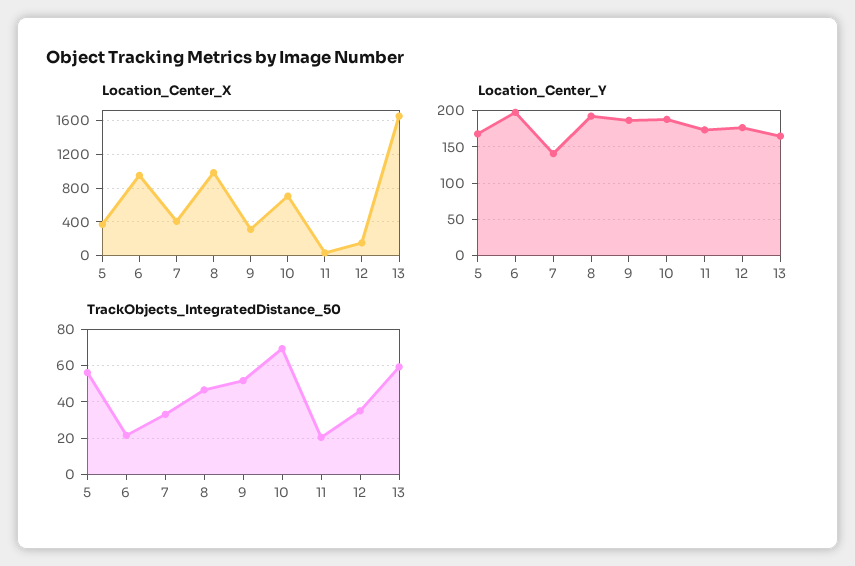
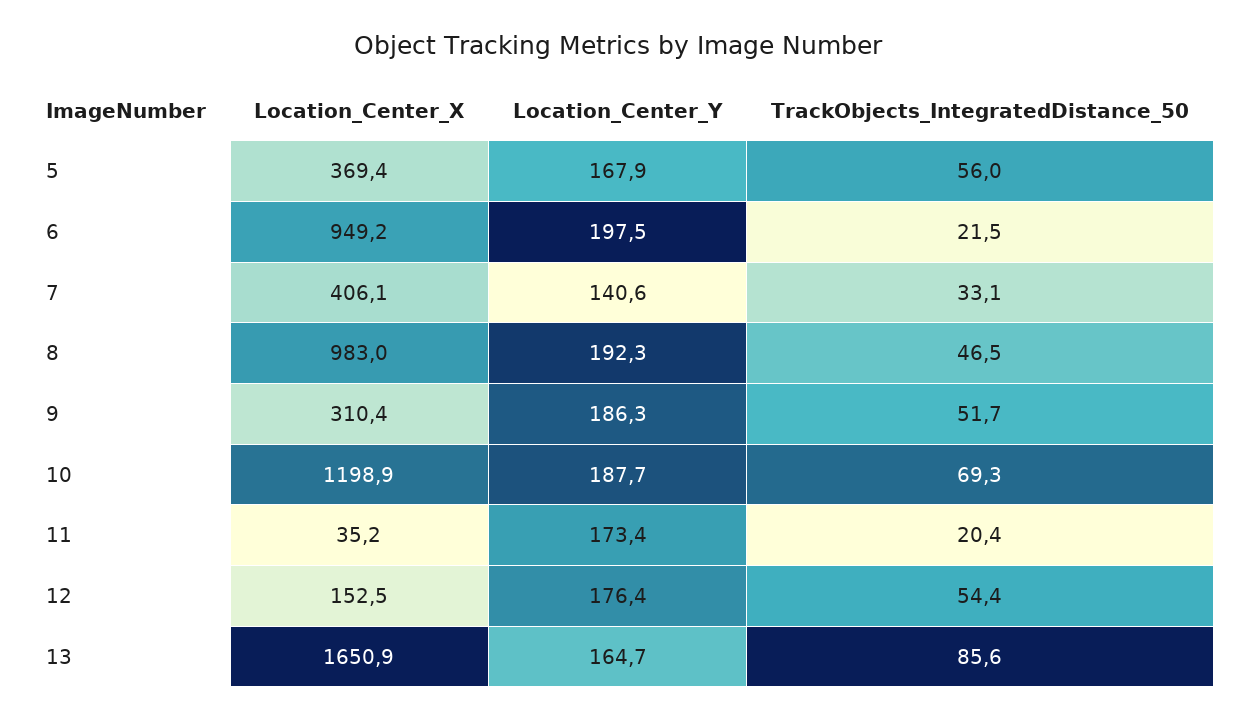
Location_Center_X, 10: 700 -> 1198.9
TrackObjects_IntegratedDistance_50, 12: 35 -> 54.4
TrackObjects_IntegratedDistance_50, 13: 60 -> 85.6

